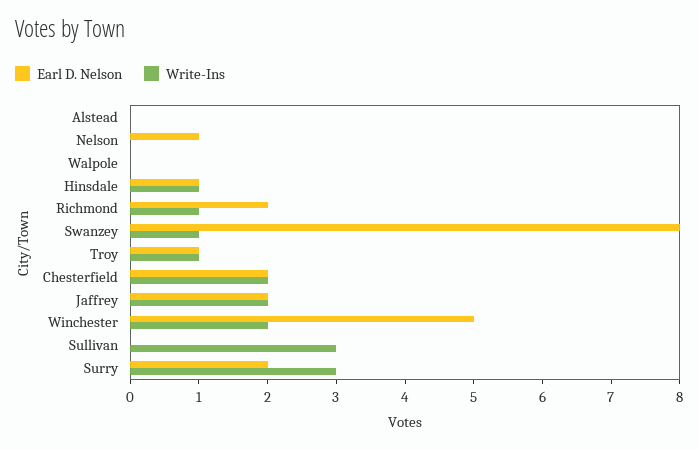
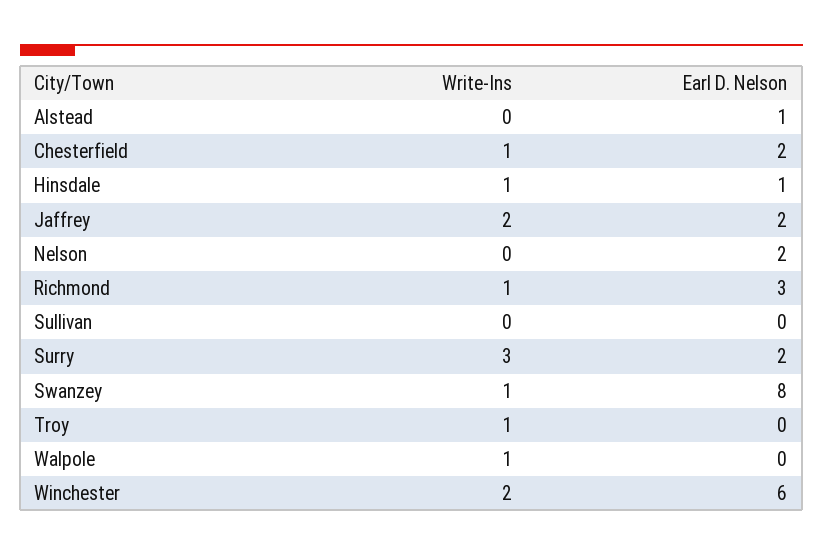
Earl D. Nelson, Alstead: 0 -> 1
Earl D. Nelson, Nelson: 1 -> 2
Write-Ins, Walpole: 0 -> 1
Earl D. Nelson, Richmond: 2 -> 3
Earl D. Nelson, Troy: 1 -> 0
Write-Ins, Chesterfield: 2 -> 1
Earl D. Nelson, Winchester: 5 -> 6
Write-Ins, Sullivan: 3 -> 0

